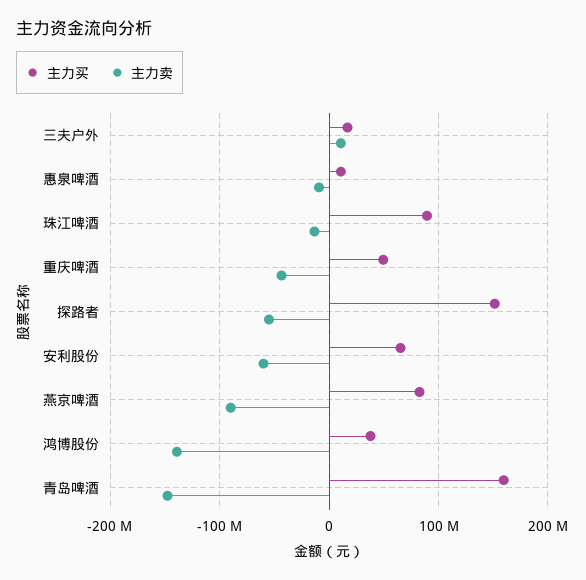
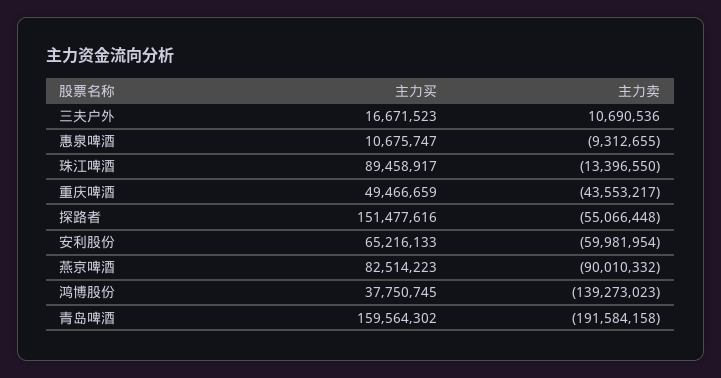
主力卖, 青岛啤酒: -150000000 -> -191584158

